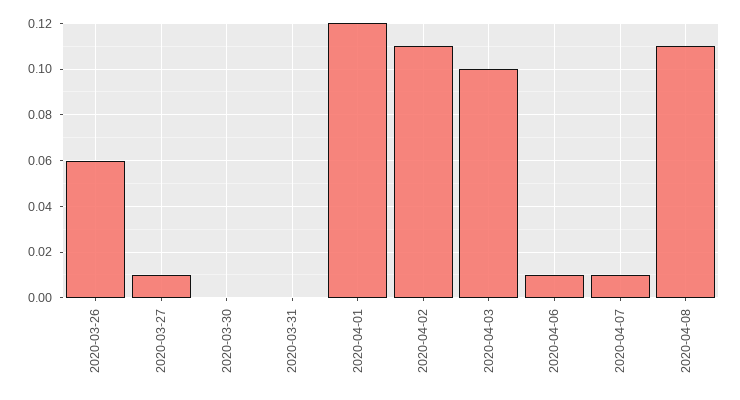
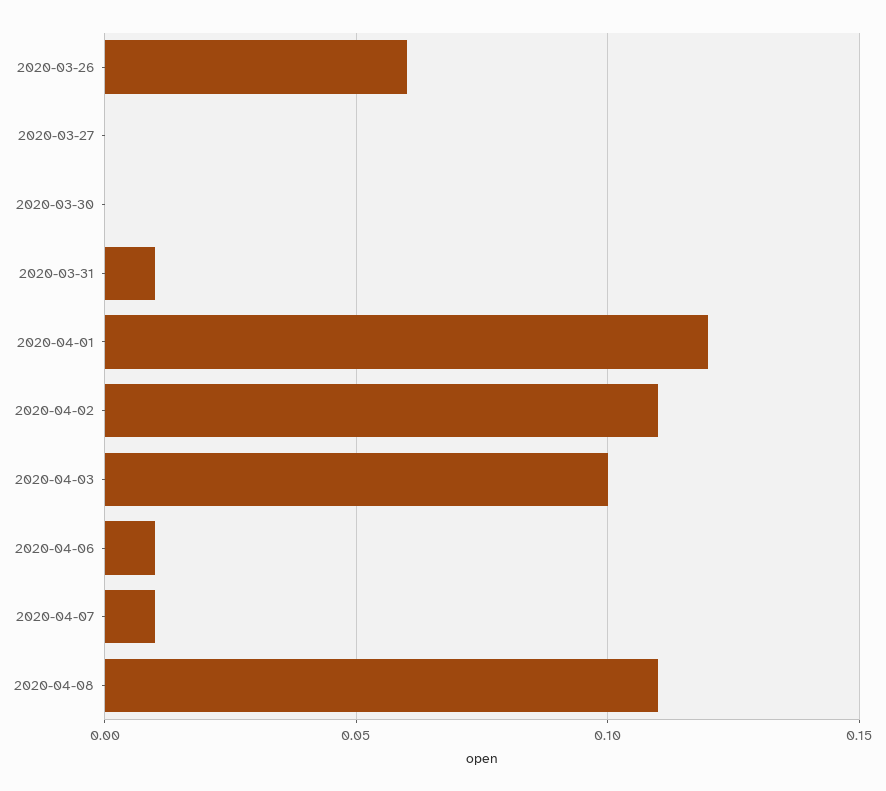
2020-03-27: 0.01 -> 0
2020-03-31: 0 -> 0.01

